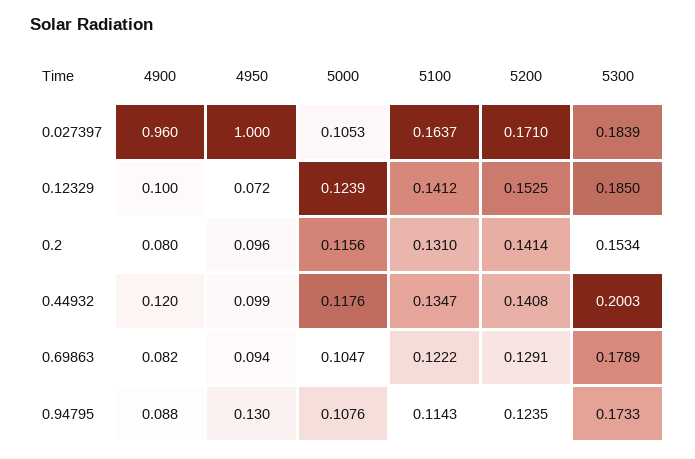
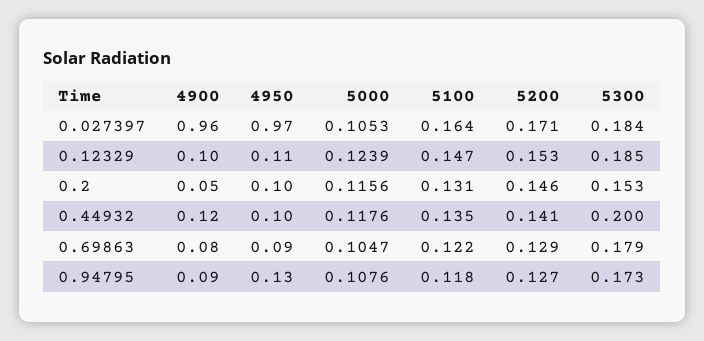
4950, 0.027397: 1 -> 0.97
4950, 0.12329: 0.072 -> 0.11
5100, 0.12329: 0.1412 -> 0.147
4900, 0.2: 0.08 -> 0.05
5200, 0.2: 0.1414 -> 0.146
5100, 0.94795: 0.1143 -> 0.118
5200, 0.94795: 0.1235 -> 0.127

